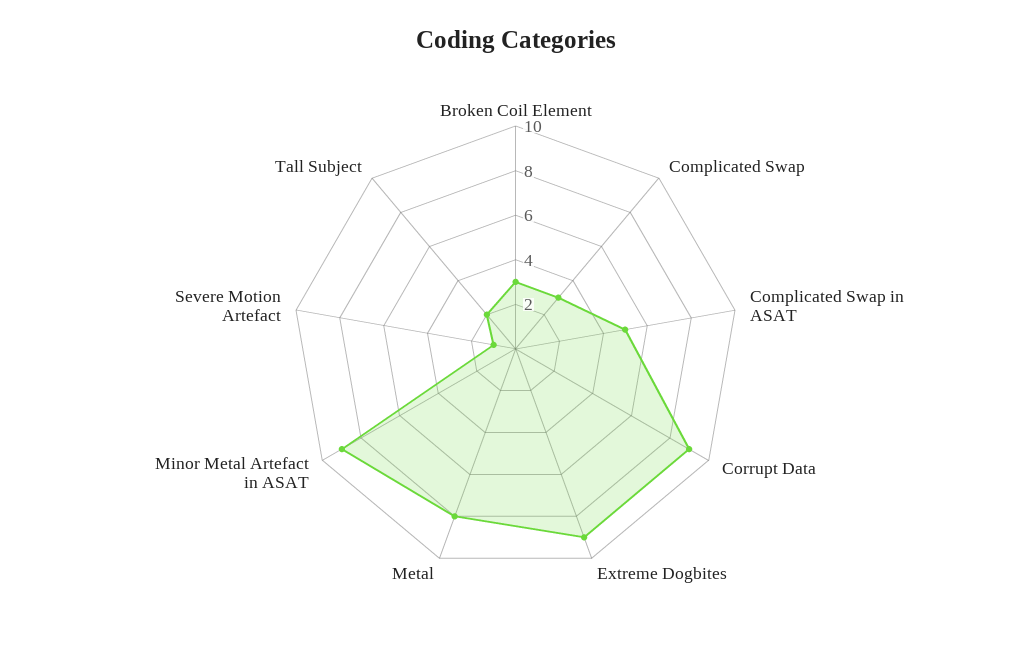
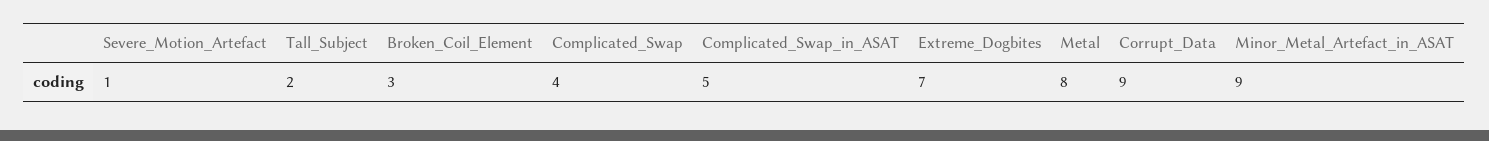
Complicated Swap: 3 -> 4
Extreme Dogbites: 9 -> 7

